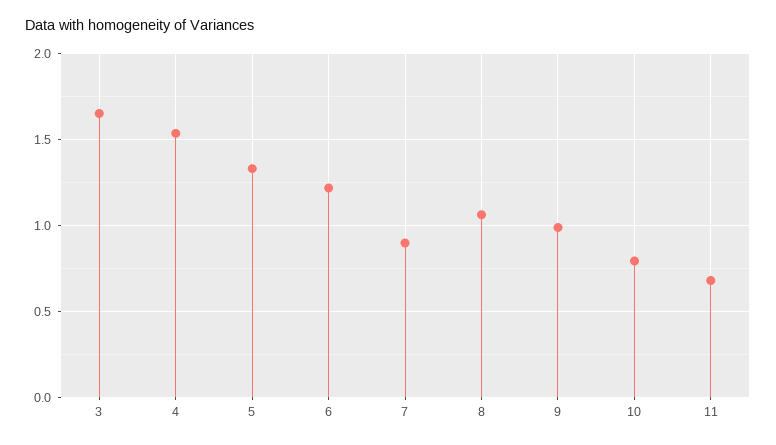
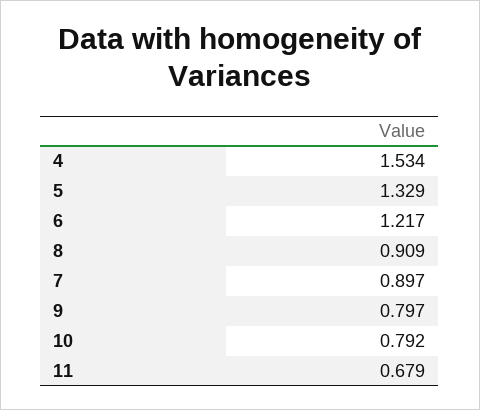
3: 1.65 -> none
8: 1.05 -> 0.909
9: 1 -> 0.797

